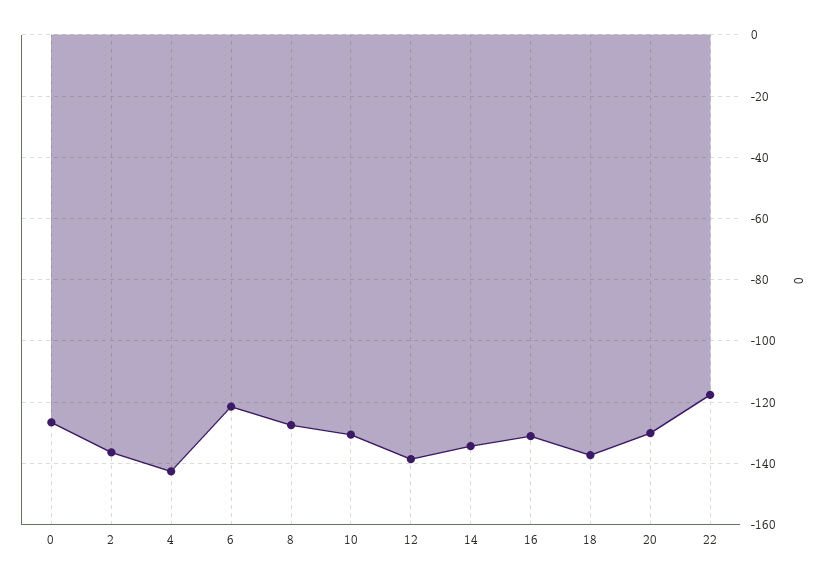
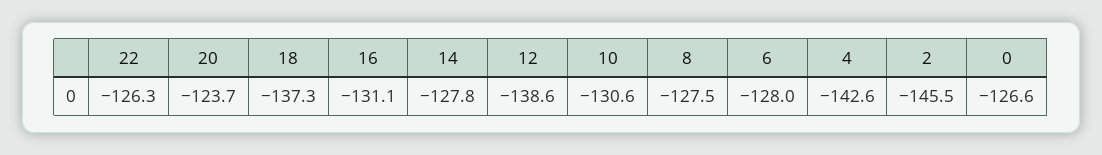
2: -136 -> -145.5
6: -122 -> -128
14: -134 -> -127.8
20: -130 -> -123.7
22: -118 -> -126.3

